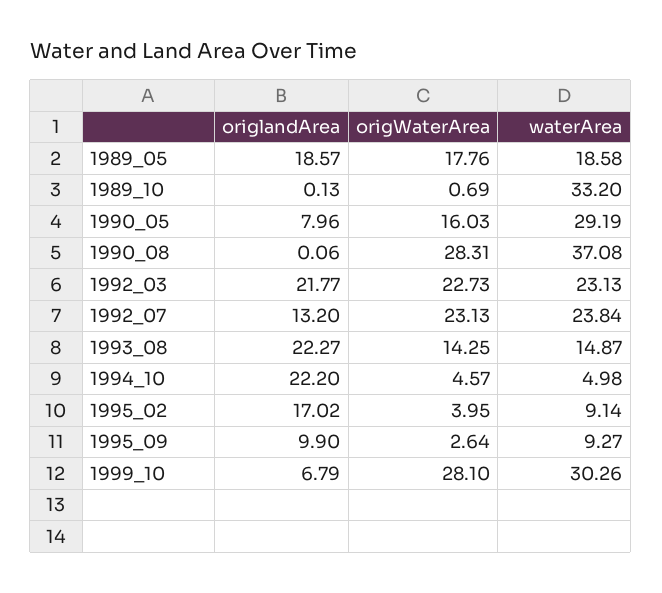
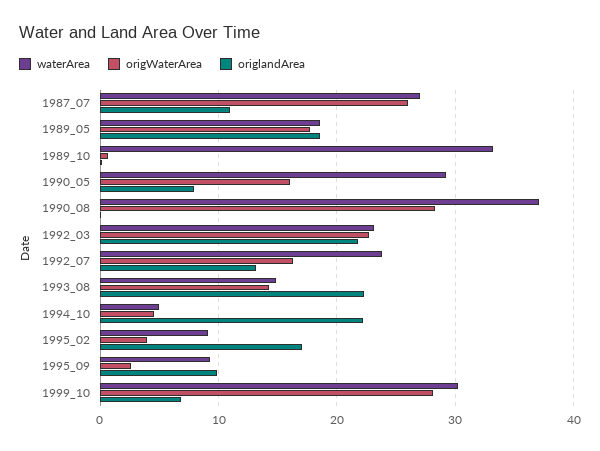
origWaterArea, 1992_07: 23.13 -> 16
waterArea, 1987_07: none -> 27
origWaterArea, 1987_07: none -> 26
origlandArea, 1987_07: none -> 11

